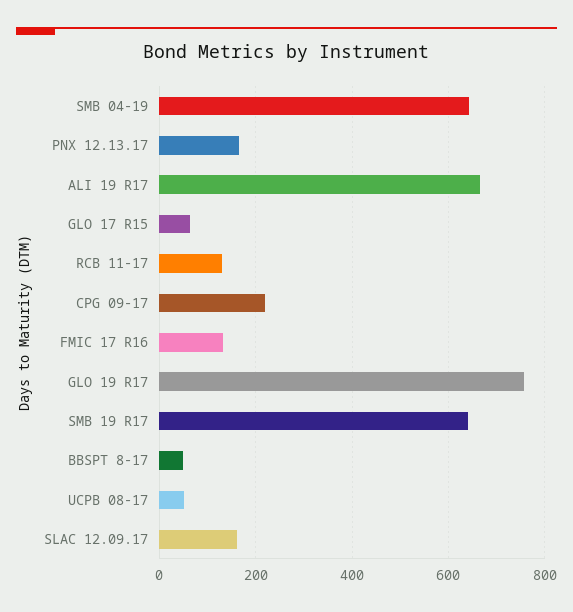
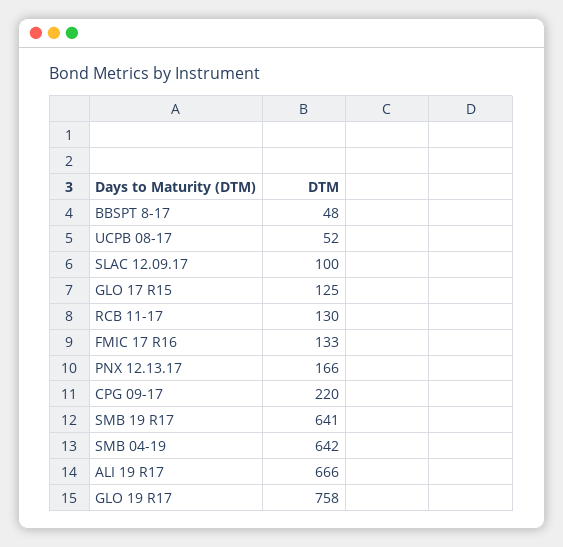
GLO 17 R15: 60 -> 125
SLAC 12.09.17: 160 -> 100

